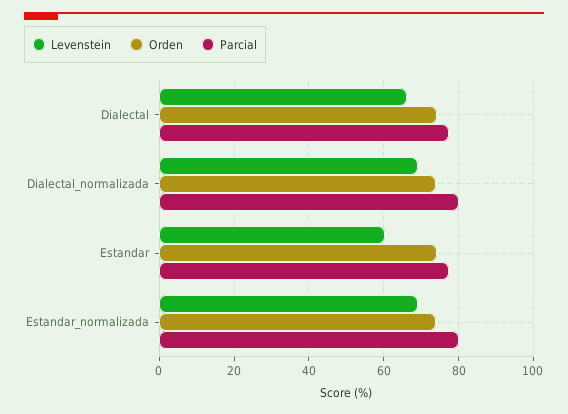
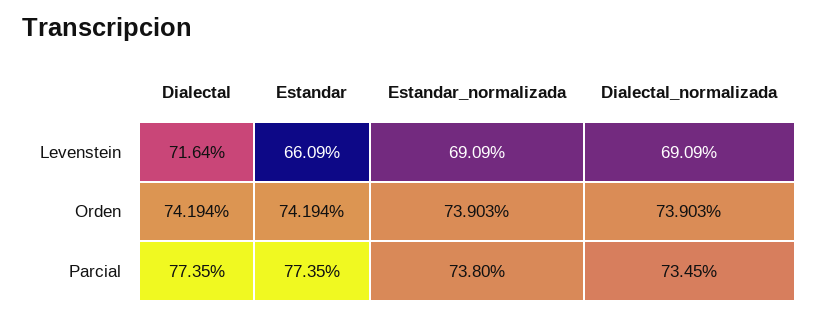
Levenstein, Dialectal: 66 -> 71.64
Parcial, Dialectal_normalizada: 80 -> 73.45
Levenstein, Estandar: 60 -> 66.09
Parcial, Estandar_normalizada: 80 -> 73.8

